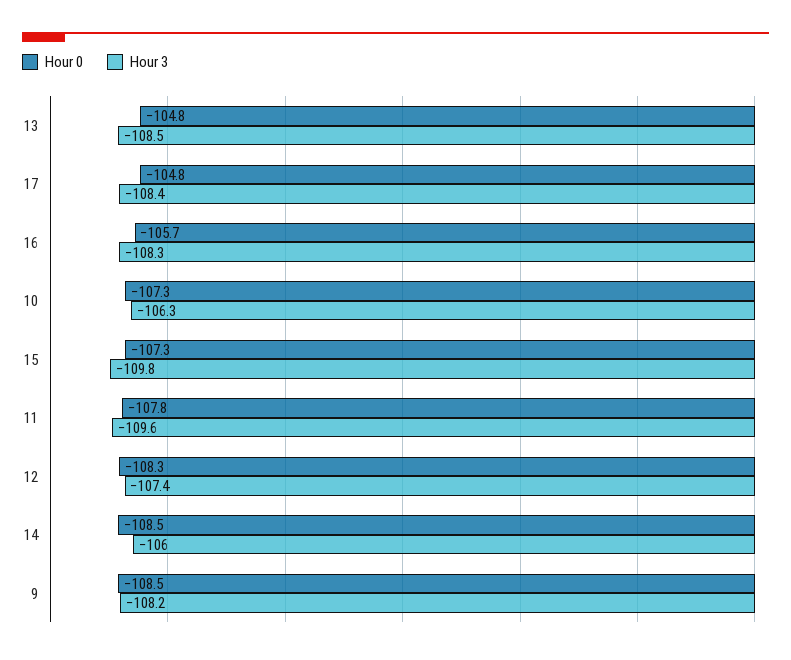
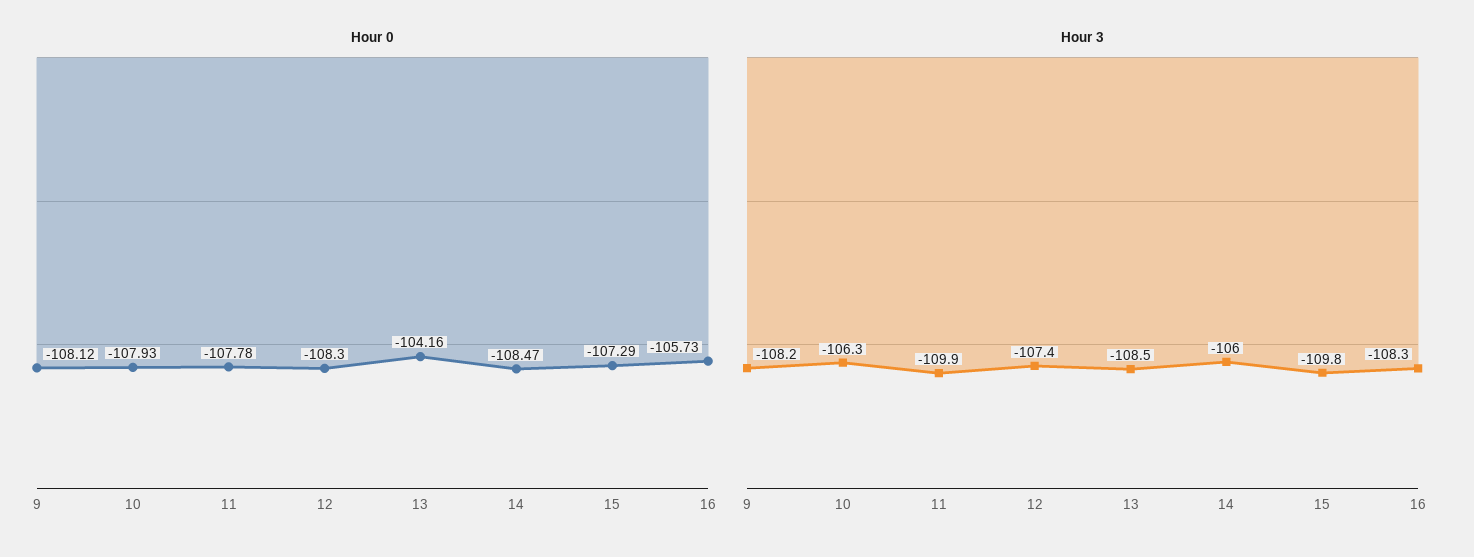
Hour 0, 13: -104.8 -> -104.16
Hour 0, 17: -104.8 -> none
Hour 3, 17: -108.4 -> none
Hour 0, 10: -107.3 -> -107.93
Hour 3, 11: -109.6 -> -109.9
Hour 0, 9: -108.5 -> -108.12

